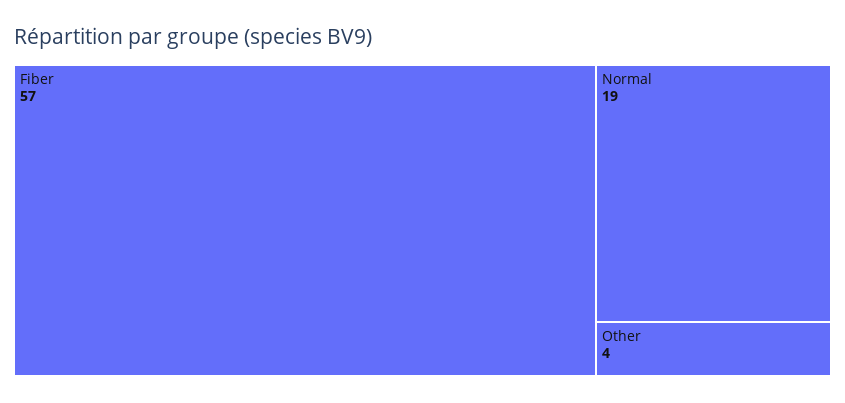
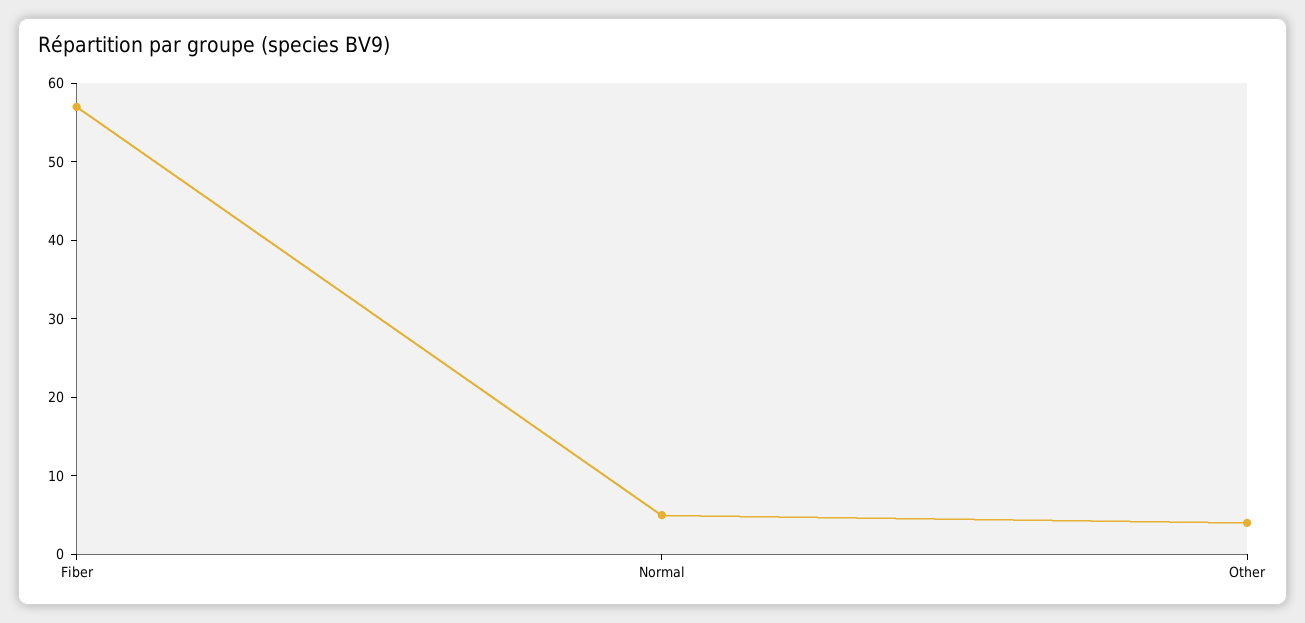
Normal: 19 -> 5

